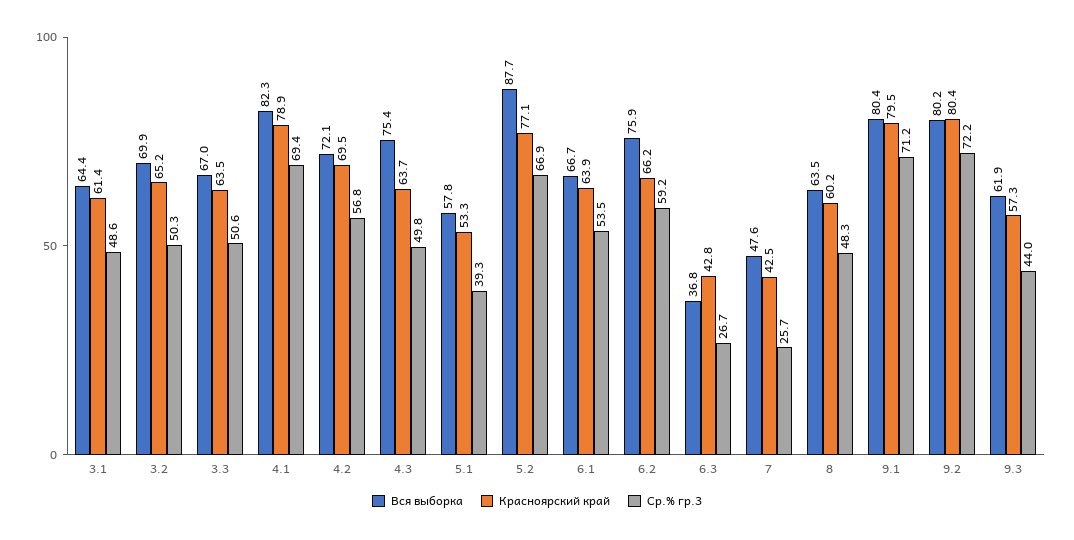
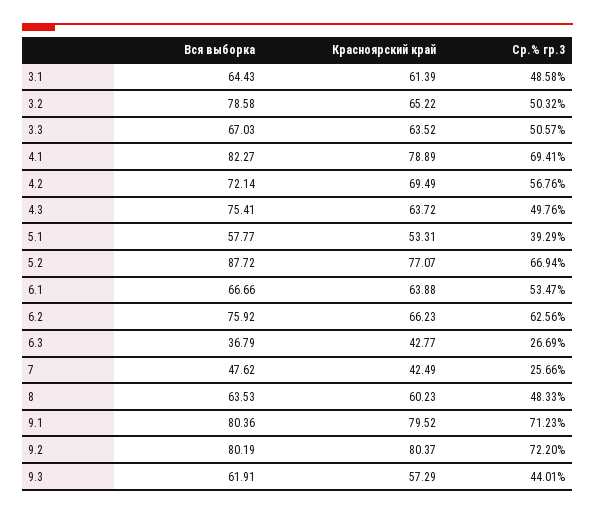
Вся выборка, 3.2: 69.9 -> 78.58
Ср.% гр.3, 6.2: 59.2 -> 62.56

